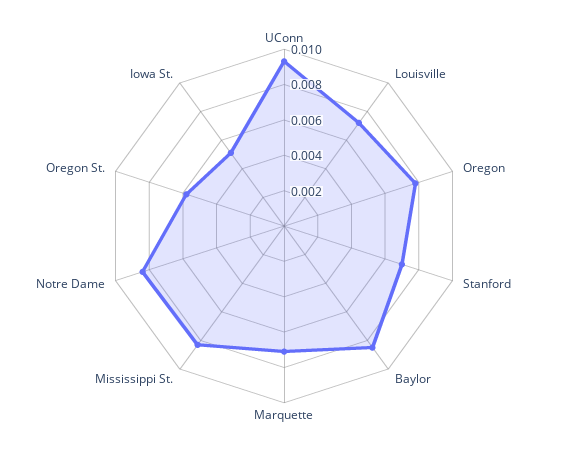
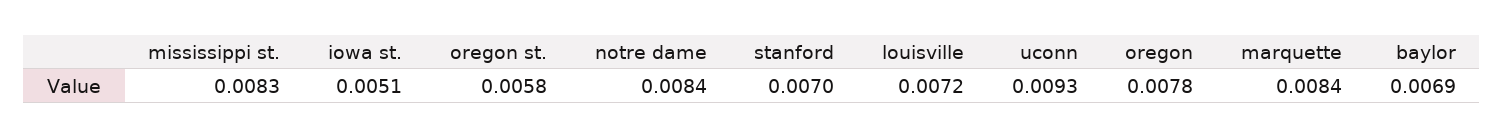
Baylor: 0.0085 -> 0.0069
Marquette: 0.007 -> 0.0084

